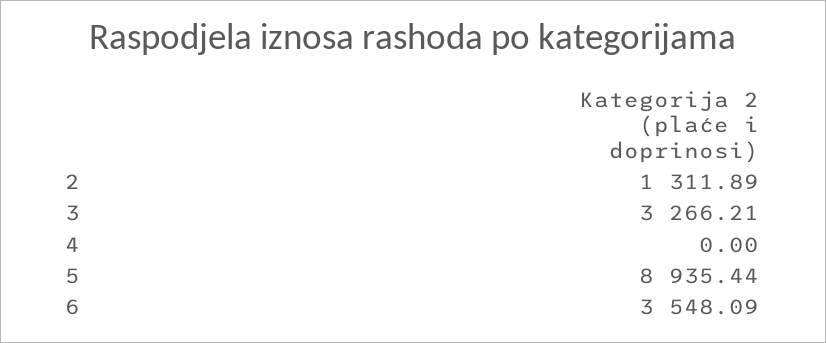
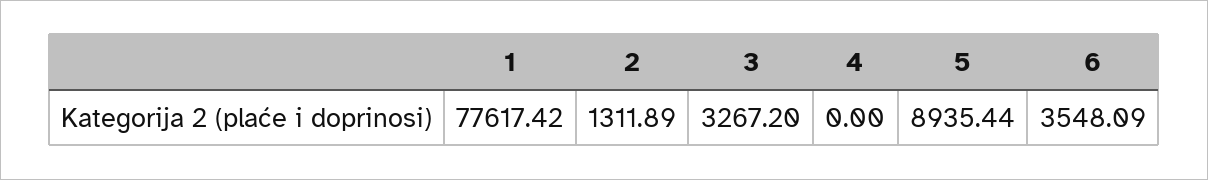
3: 3266.21 -> 3267.2
1: none -> 77617.42

